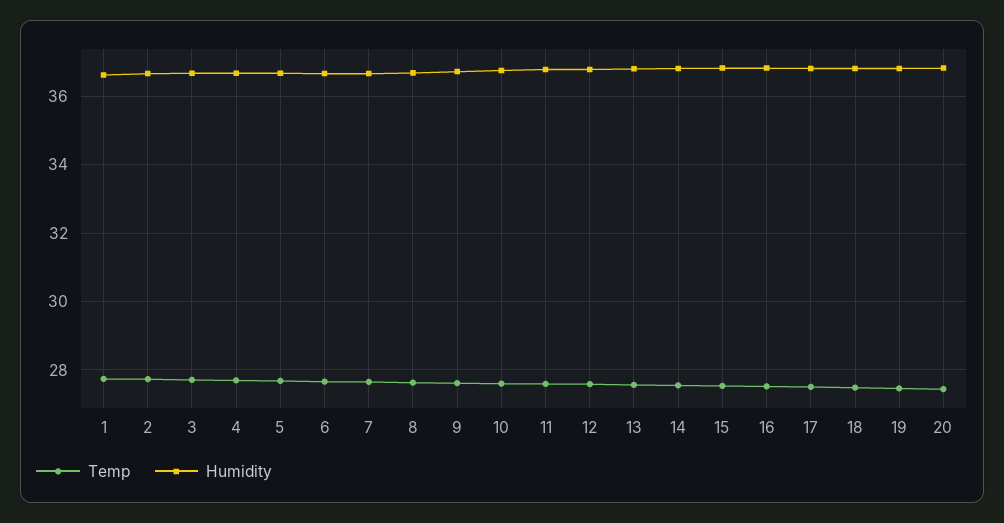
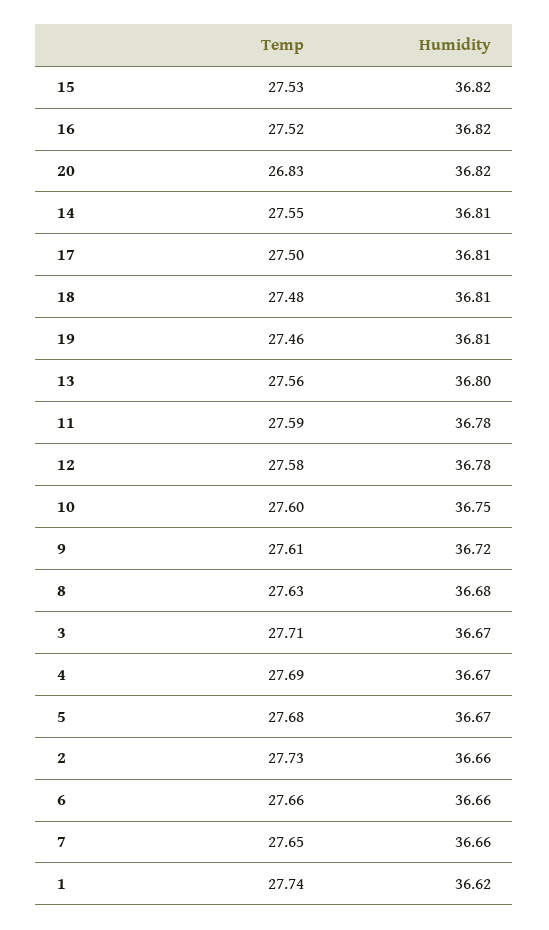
Temp, 20: 27.4 -> 26.83

